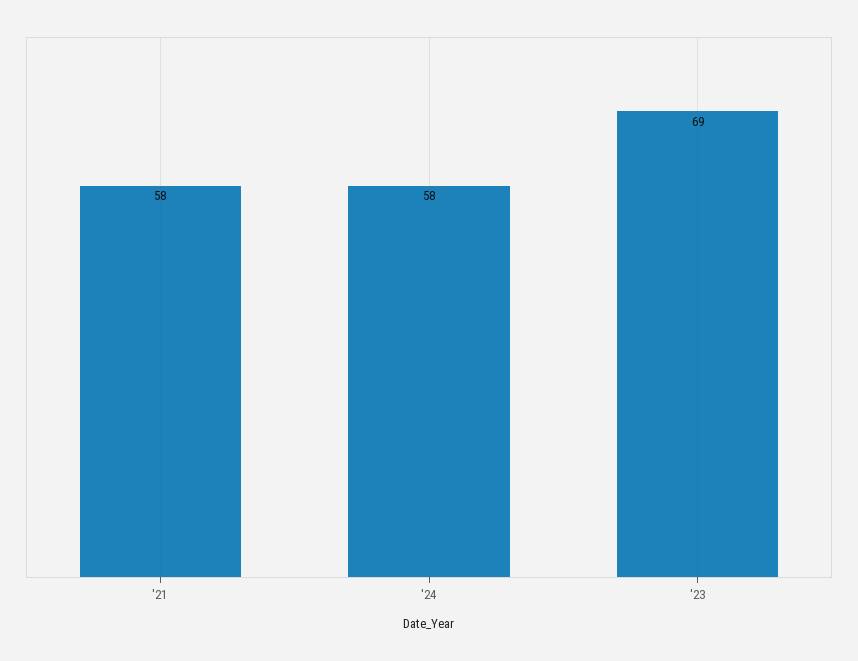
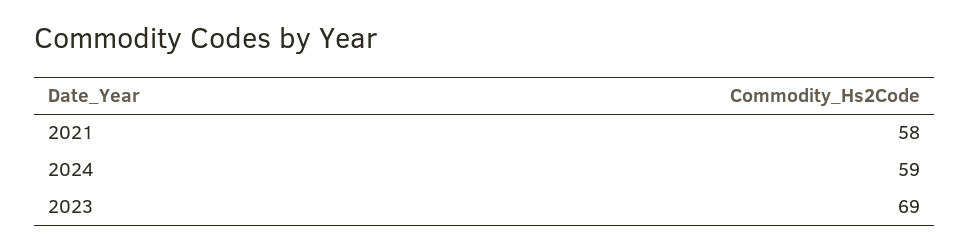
'24: 58 -> 59

